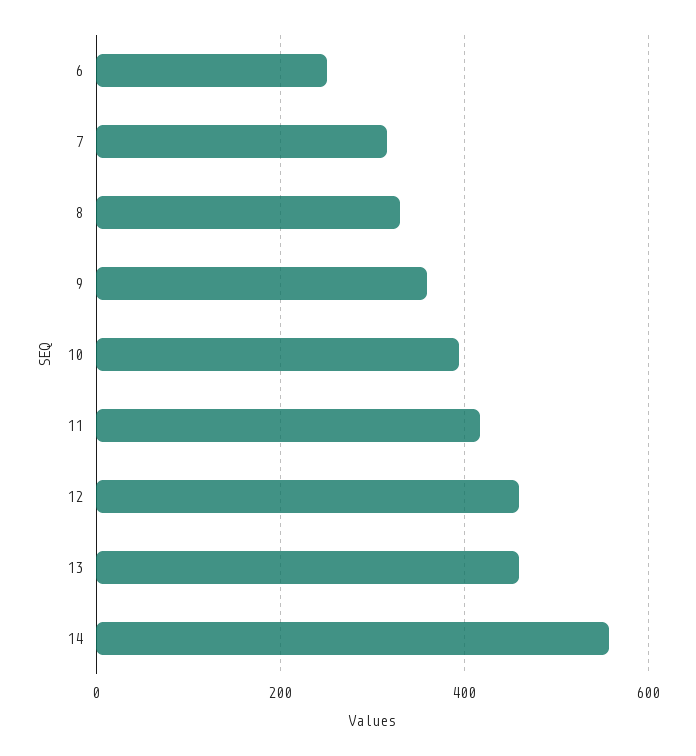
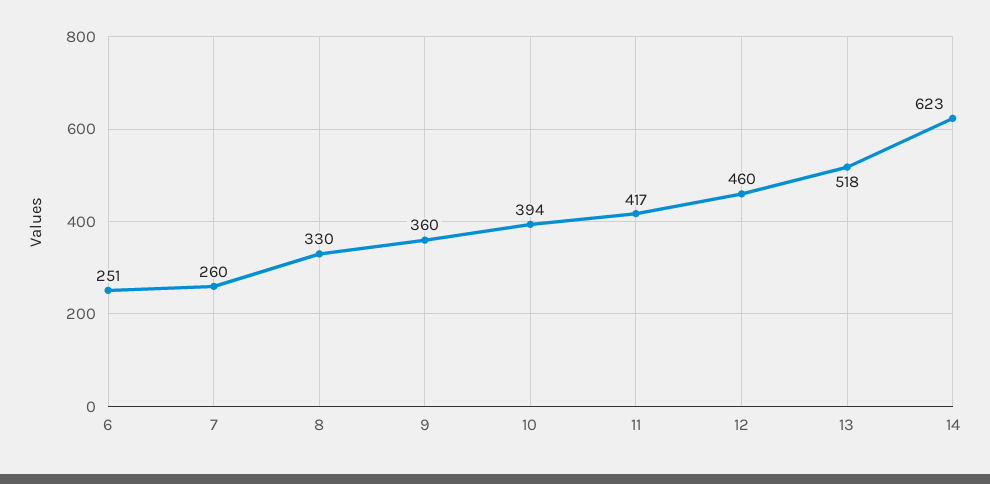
7: 320 -> 260
13: 460 -> 518
14: 560 -> 623

